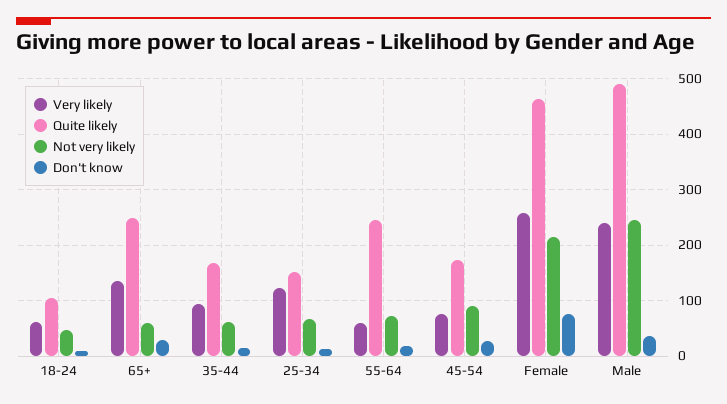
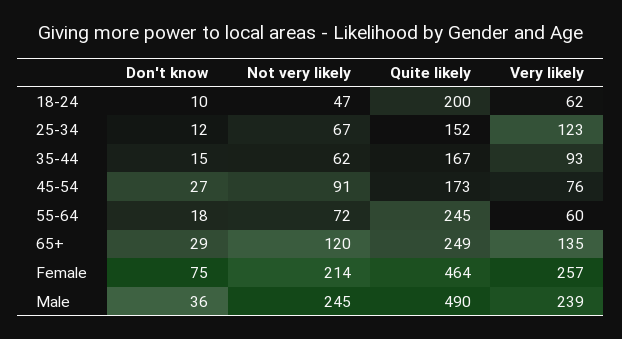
Quite likely, 18-24: 100 -> 200
Not very likely, 65+: 60 -> 120

